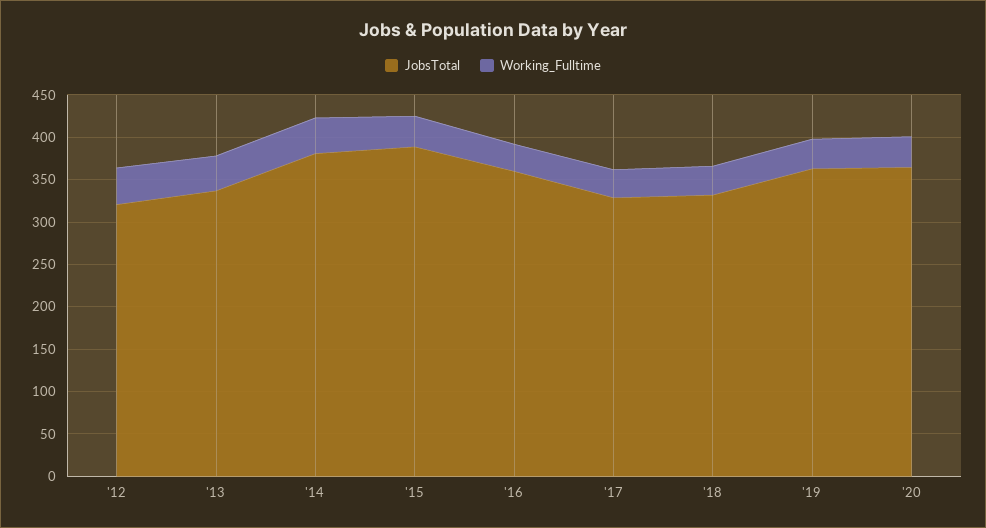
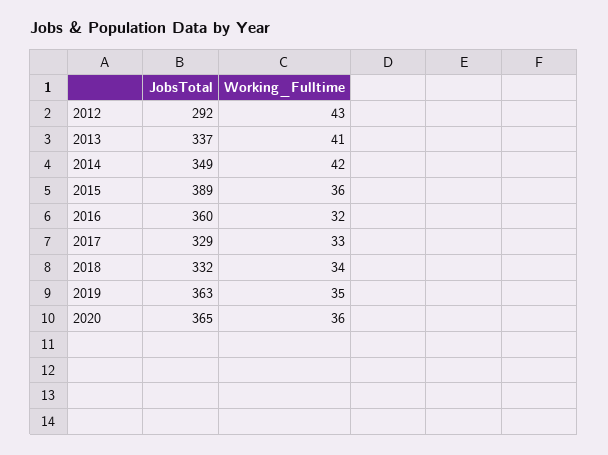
JobsTotal, '12: 320 -> 292
JobsTotal, '14: 380 -> 349

